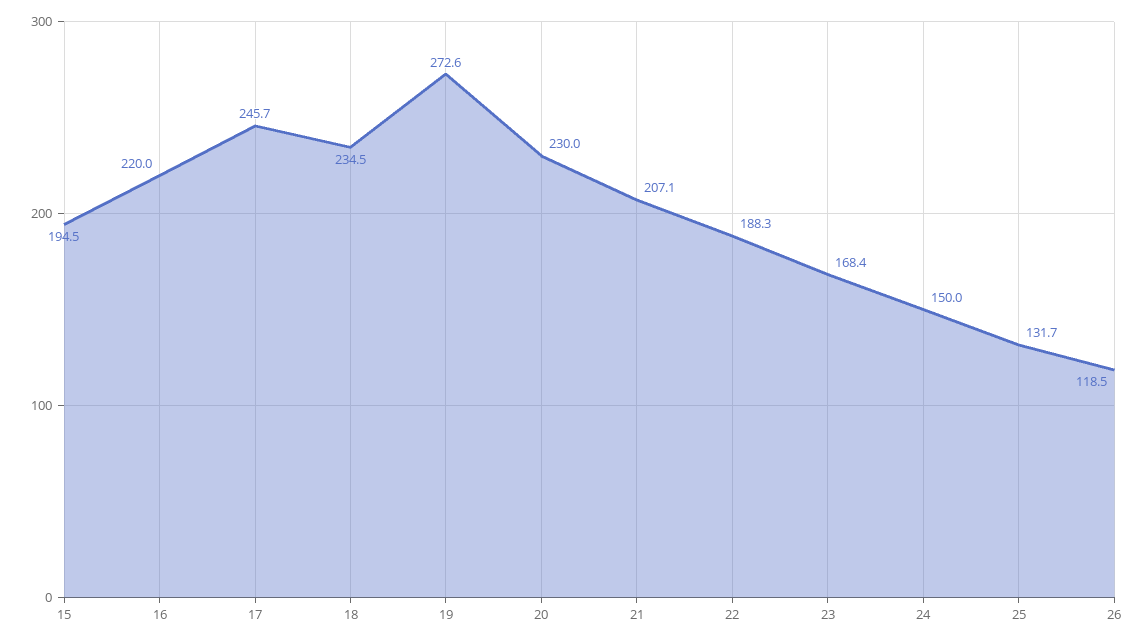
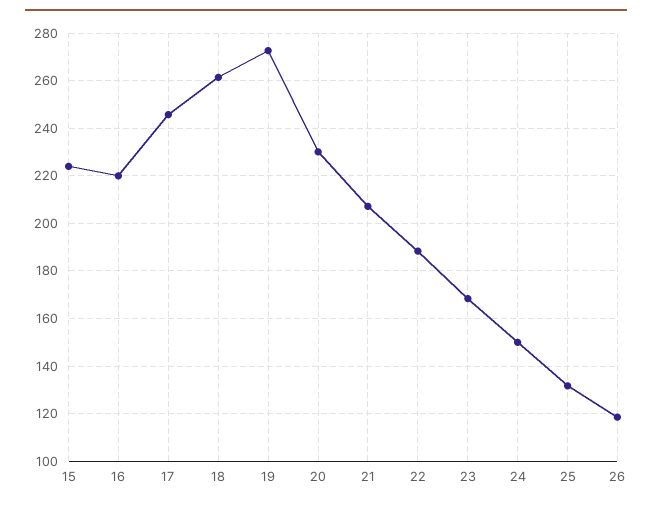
15: 194.5 -> 225
18: 234.5 -> 260

